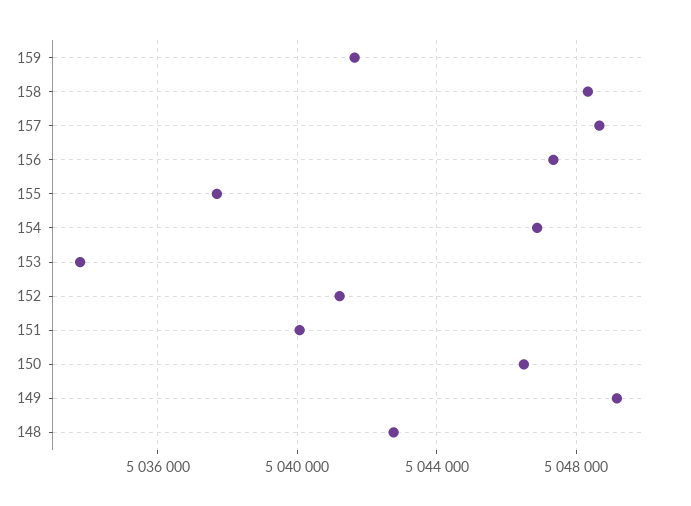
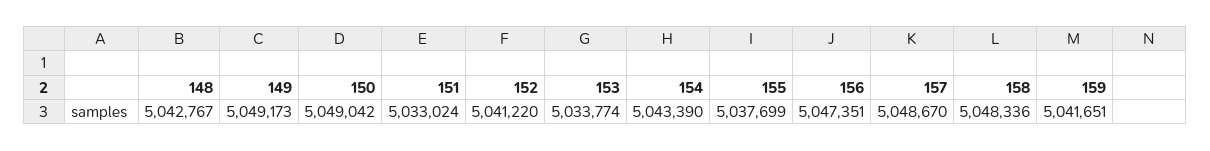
154: 5047000 -> 5043390
151: 5040000 -> 5033024
150: 5046500 -> 5049042

